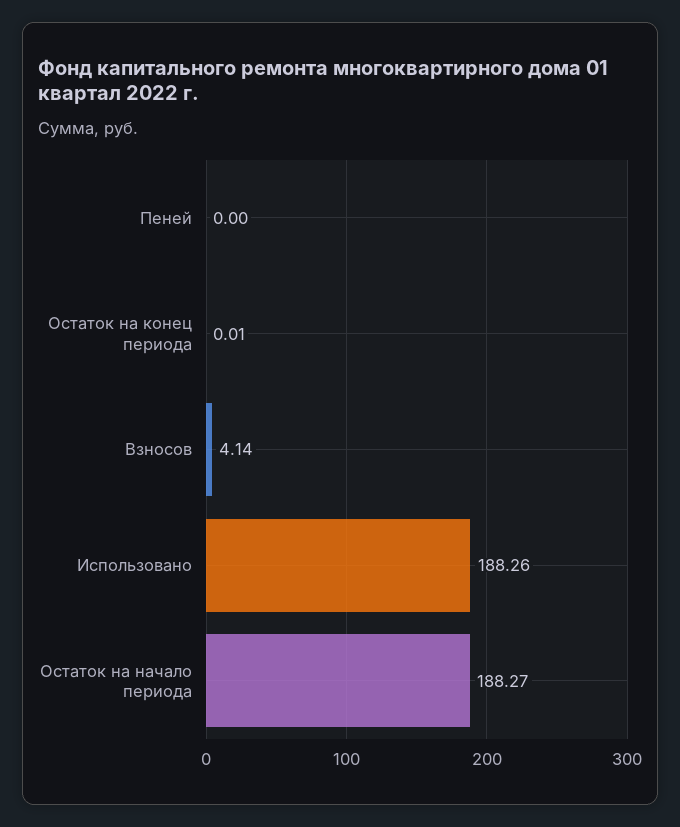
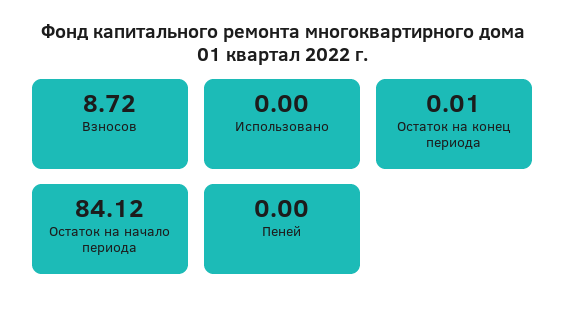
Взносов: 4.14 -> 8.72
Использовано: 188.26 -> 0
Остаток на начало периода: 188.27 -> 84.12

